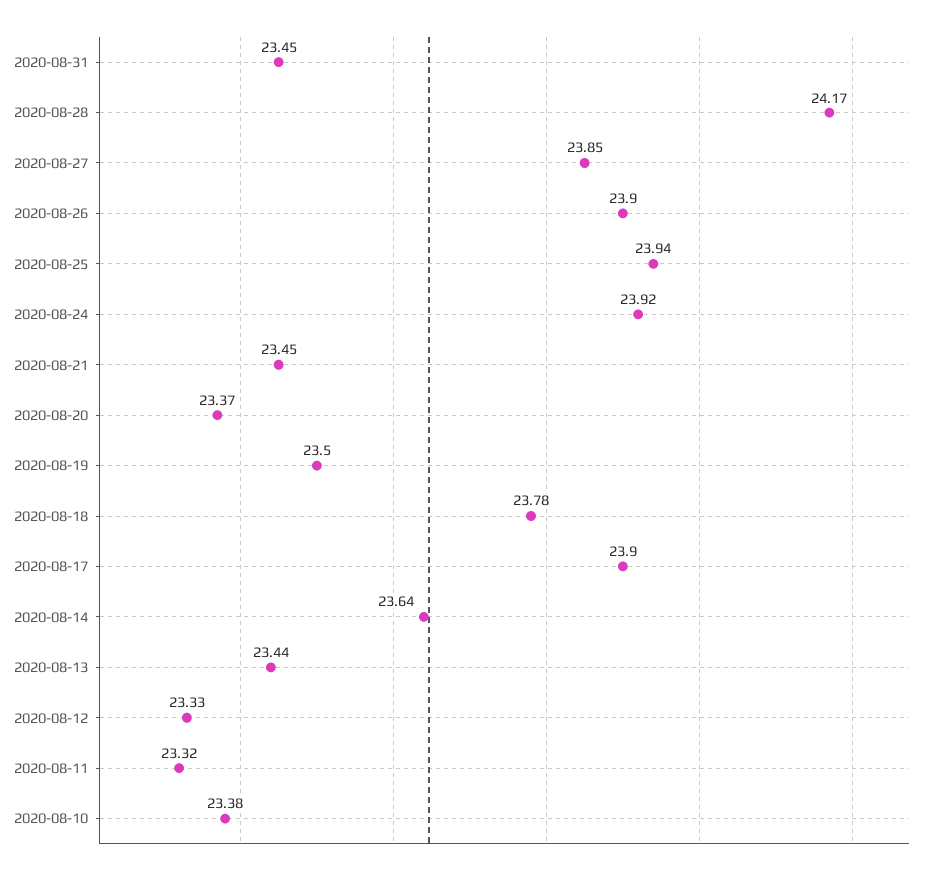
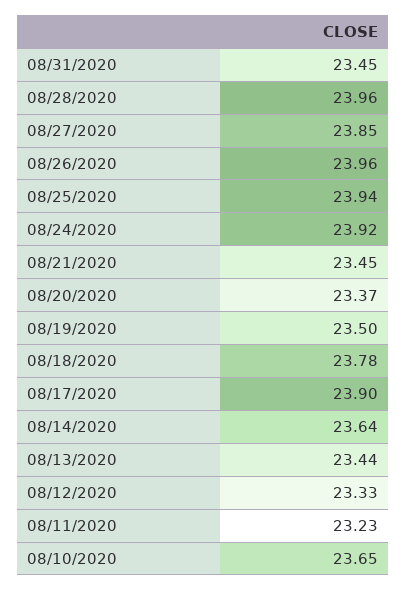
2020-08-28: 24.17 -> 23.96
2020-08-26: 23.9 -> 23.96
2020-08-11: 23.32 -> 23.23
2020-08-10: 23.38 -> 23.65

